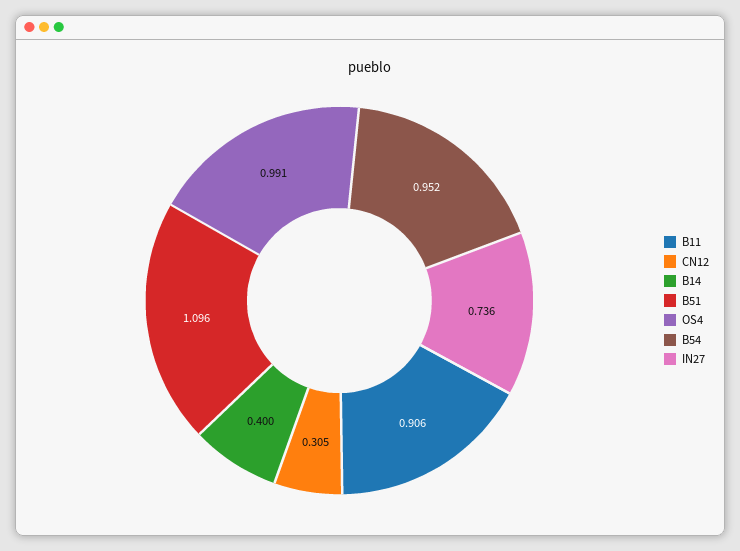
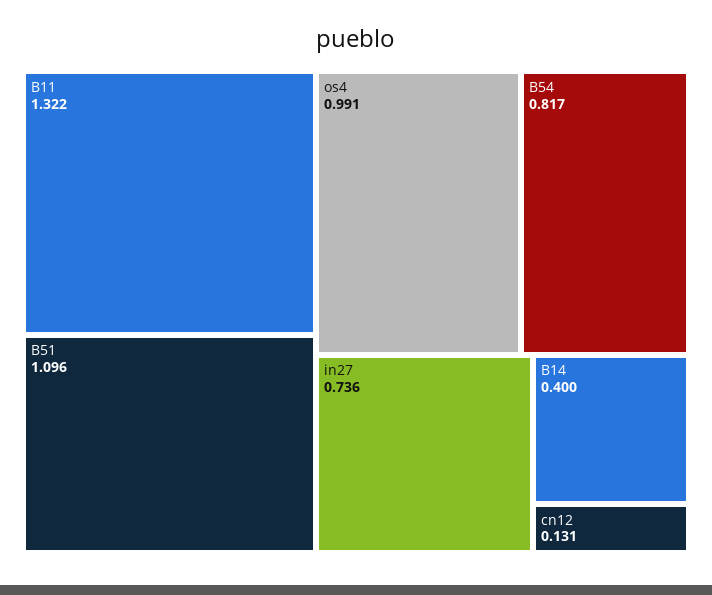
B11: 0.906 -> 1.322
CN12: 0.305 -> 0.131
B54: 0.952 -> 0.817

